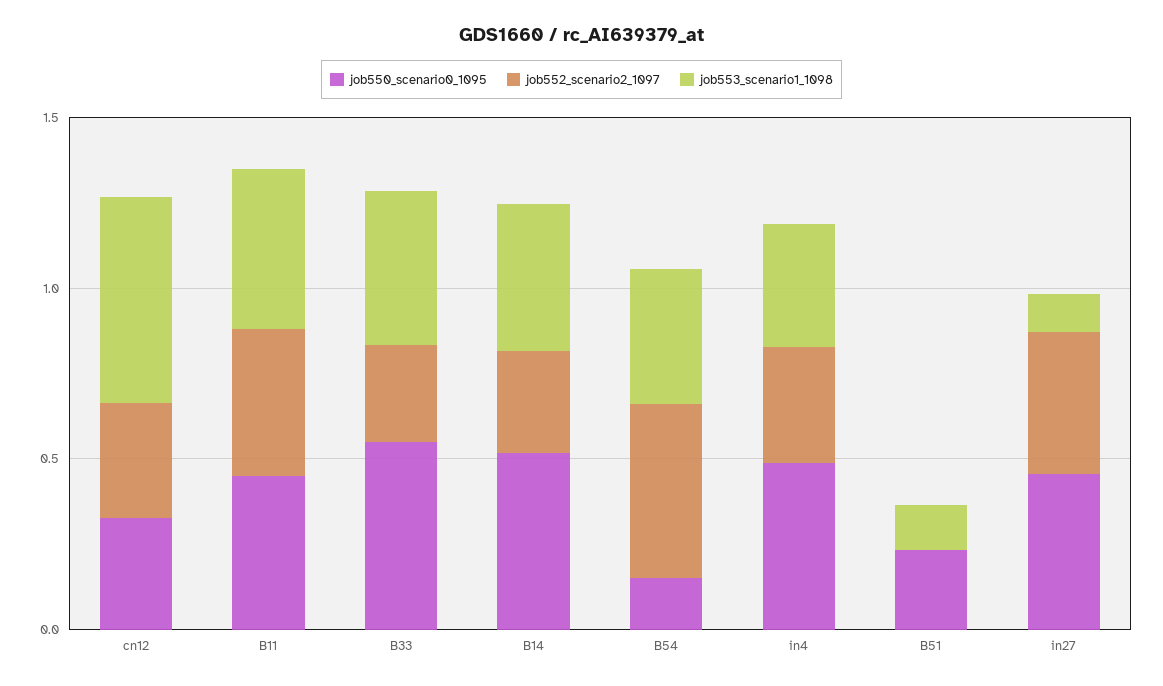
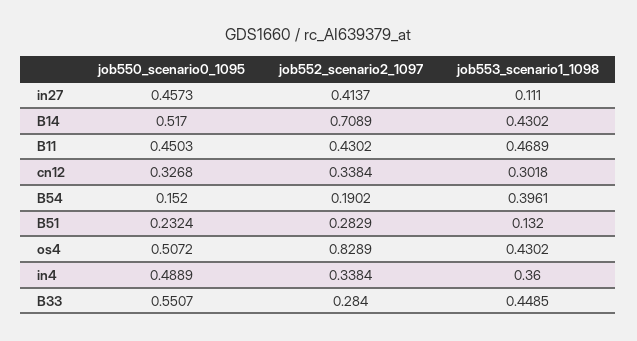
job553_scenario1_1098, cn12: 0.6 -> 0.3018
job552_scenario2_1097, B14: 0.3 -> 0.7089
job552_scenario2_1097, B54: 0.5 -> 0.1902
job552_scenario2_1097, B51: 0 -> 0.2829
job550_scenario0_1095, os4: none -> 0.5072
job552_scenario2_1097, os4: none -> 0.8289
job553_scenario1_1098, os4: none -> 0.4302

